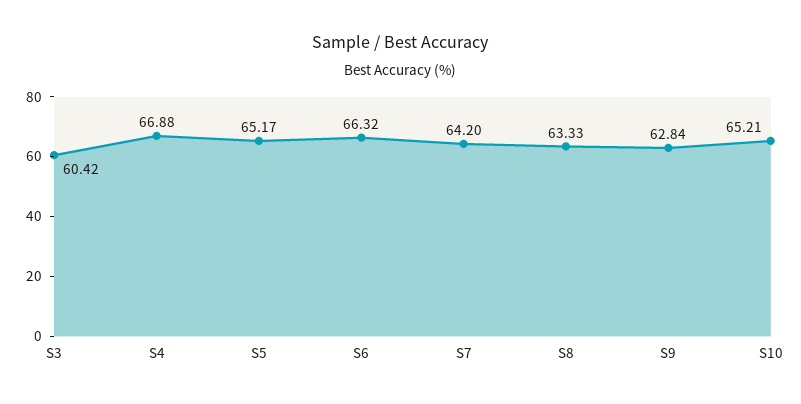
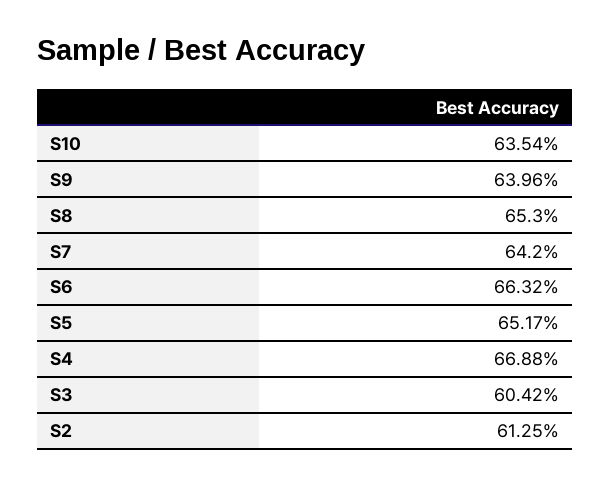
S8: 63.33 -> 65.3
S9: 62.84 -> 63.96
S10: 65.21 -> 63.54
S2: none -> 61.25

